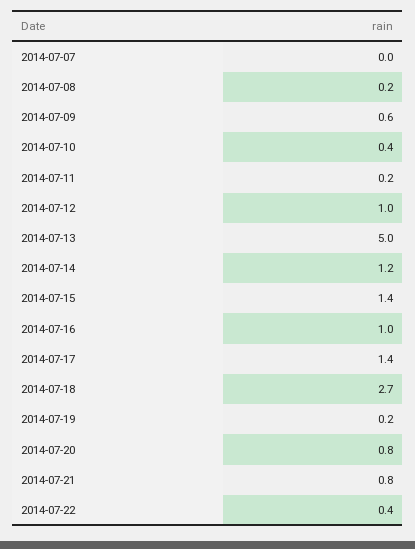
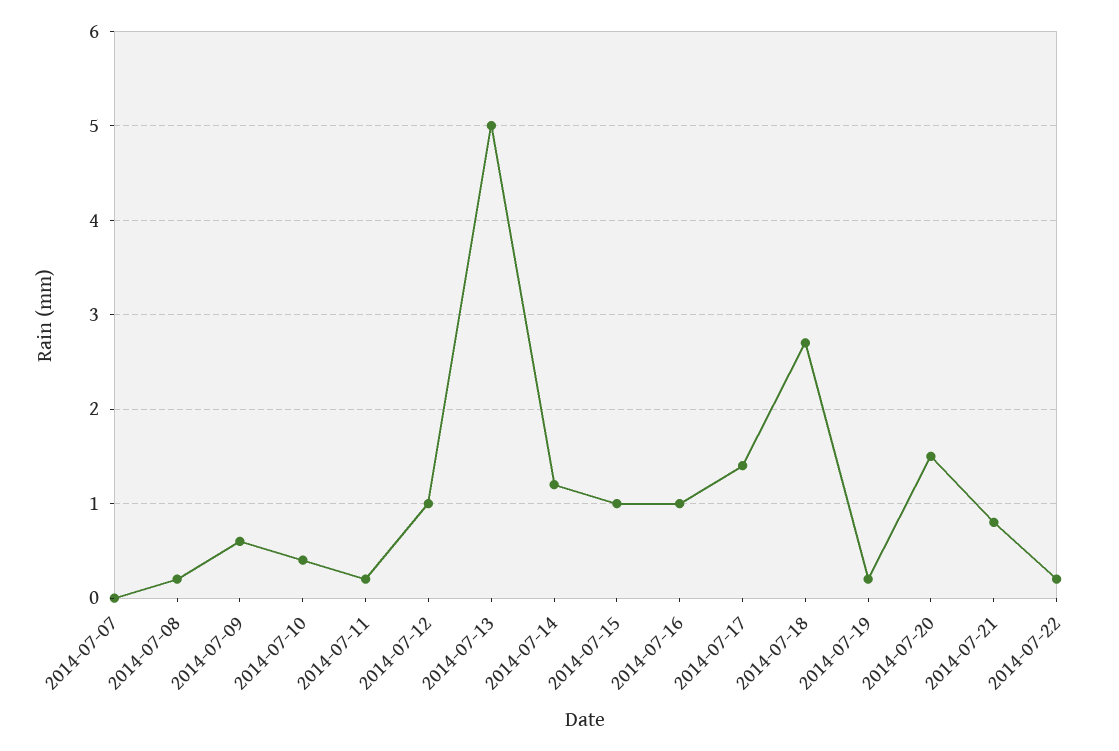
2014-07-15: 1.4 -> 1
2014-07-20: 0.8 -> 1.5
2014-07-22: 0.4 -> 0.2

